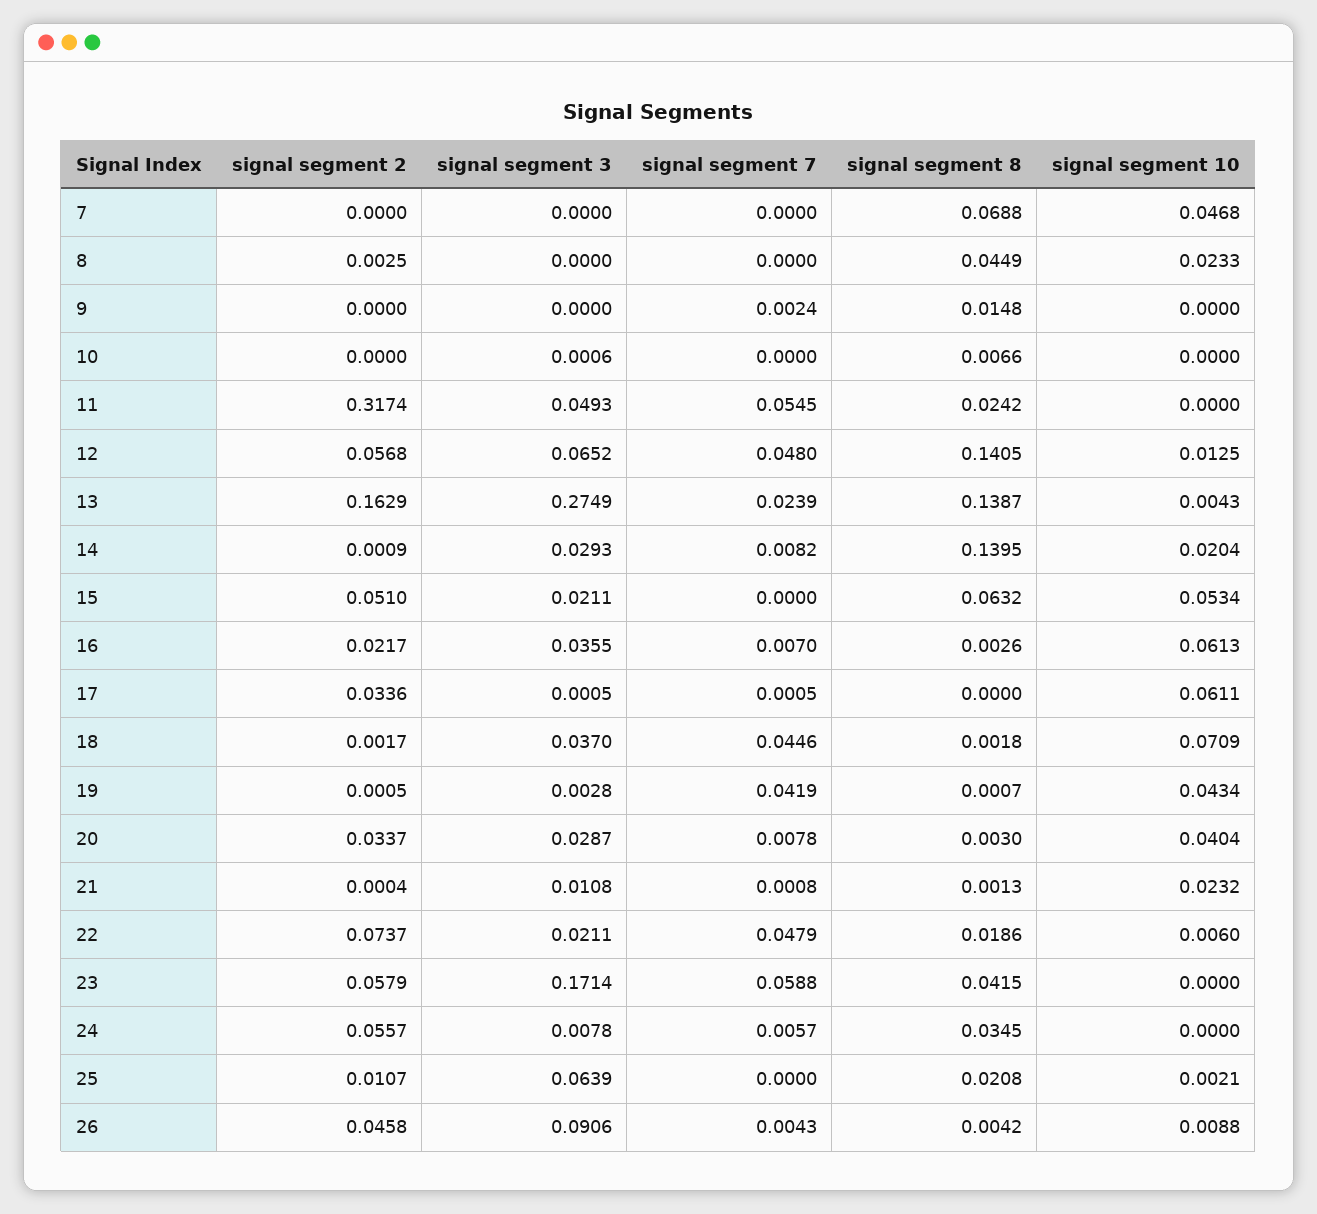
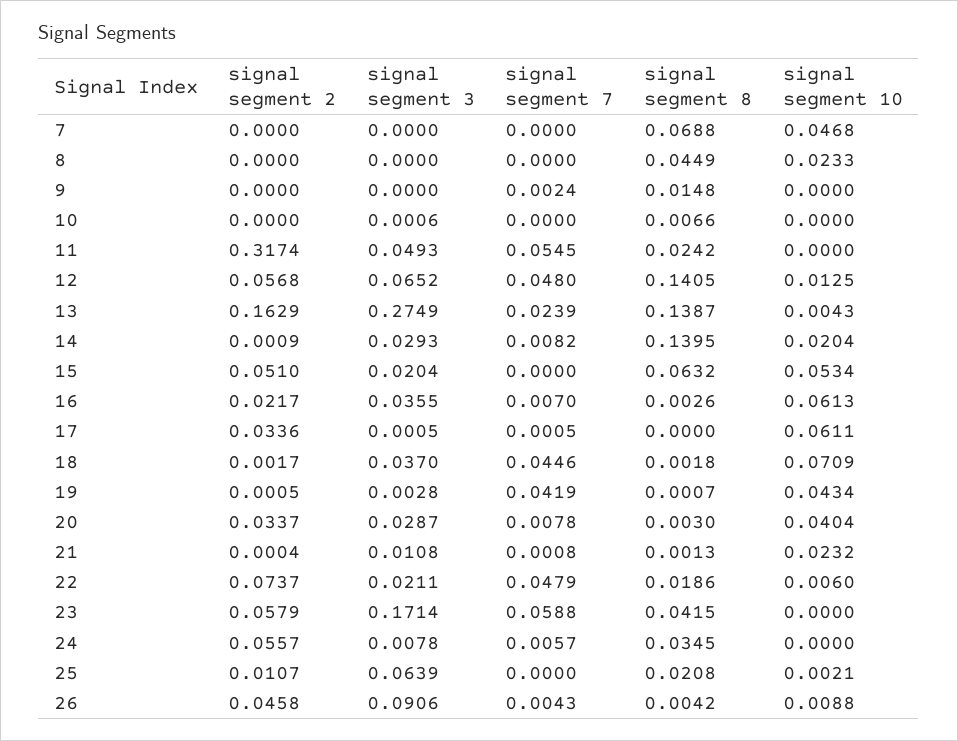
signal segment 2, 8: 0.0025 -> 0
signal segment 3, 15: 0.0211 -> 0.0204

